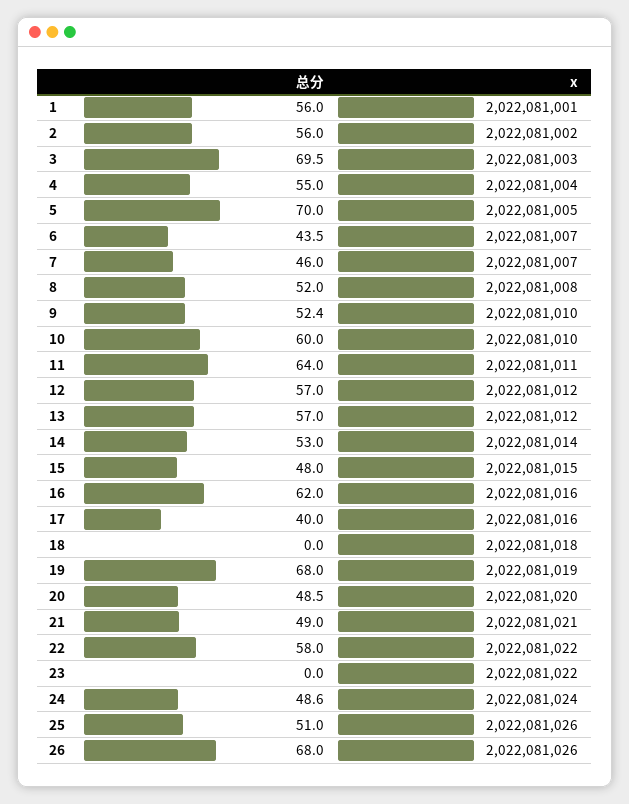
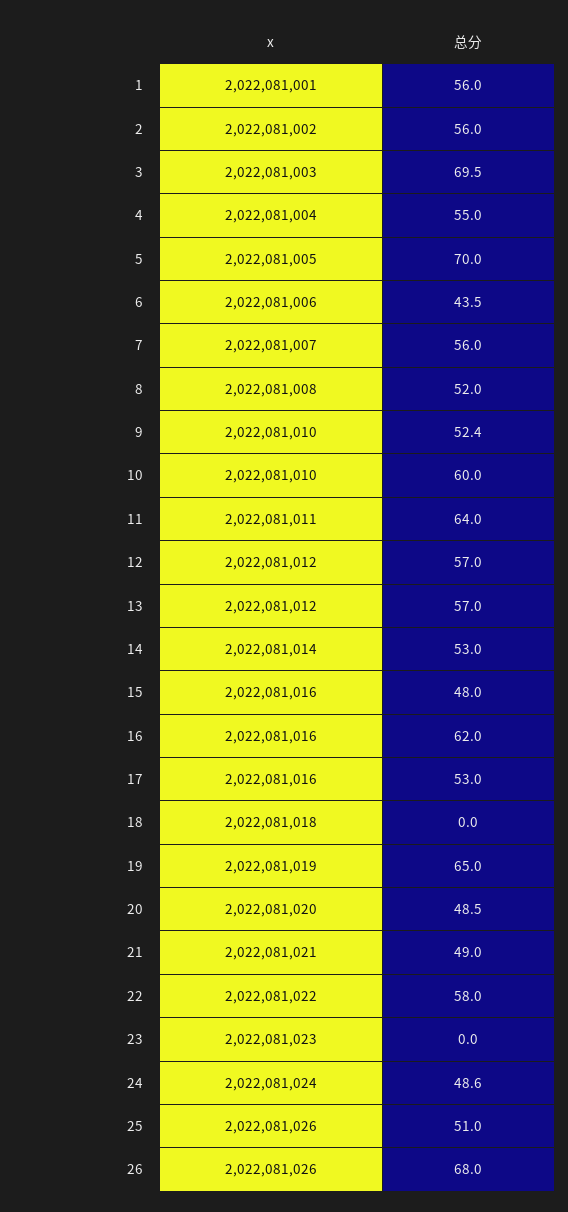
x, 6: 2022081007 -> 2022081006
总分, 7: 46 -> 56
x, 15: 2022081015 -> 2022081016
总分, 17: 40 -> 53
总分, 19: 68 -> 65
x, 23: 2022081022 -> 2022081023

